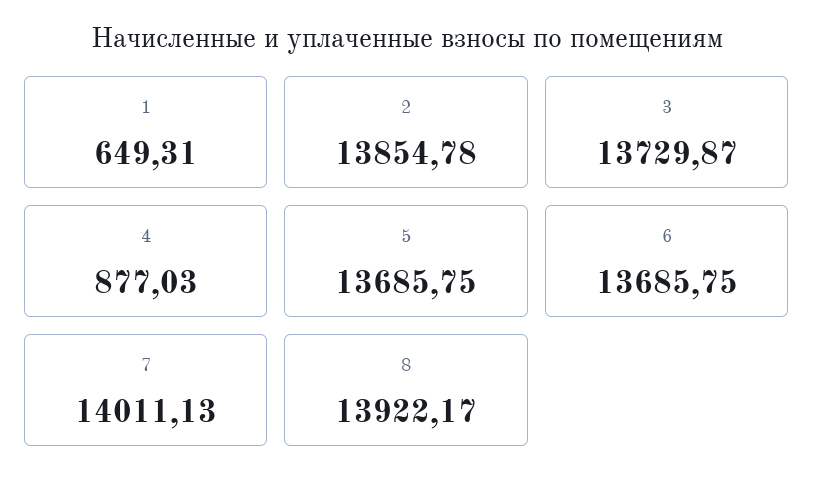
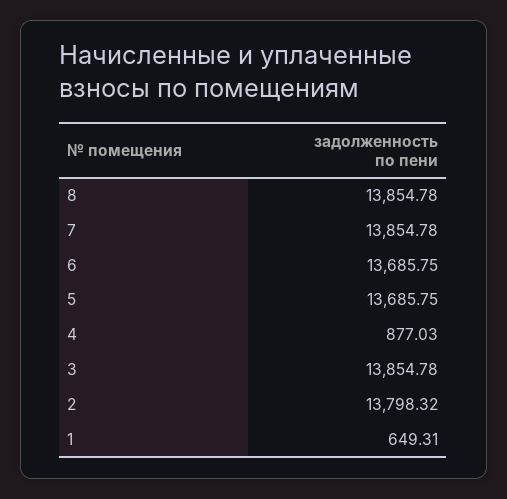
2: 13854.78 -> 13798.32
3: 13729.87 -> 13854.78
7: 14011.13 -> 13854.78
8: 13922.17 -> 13854.78

